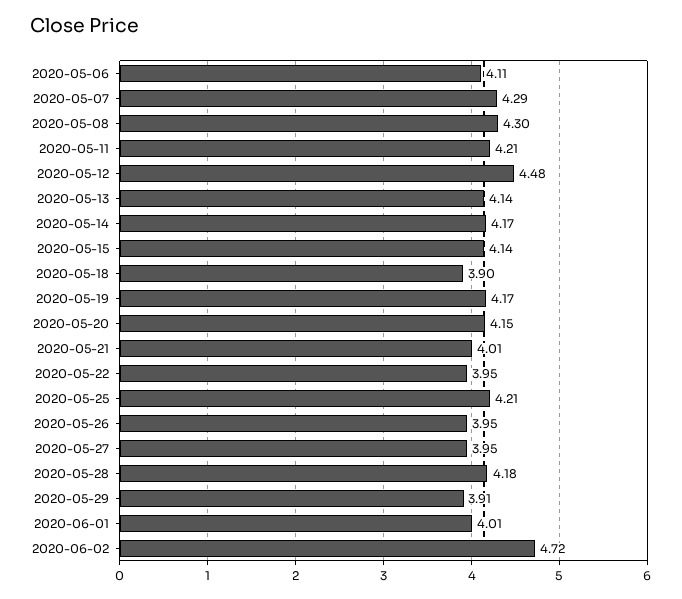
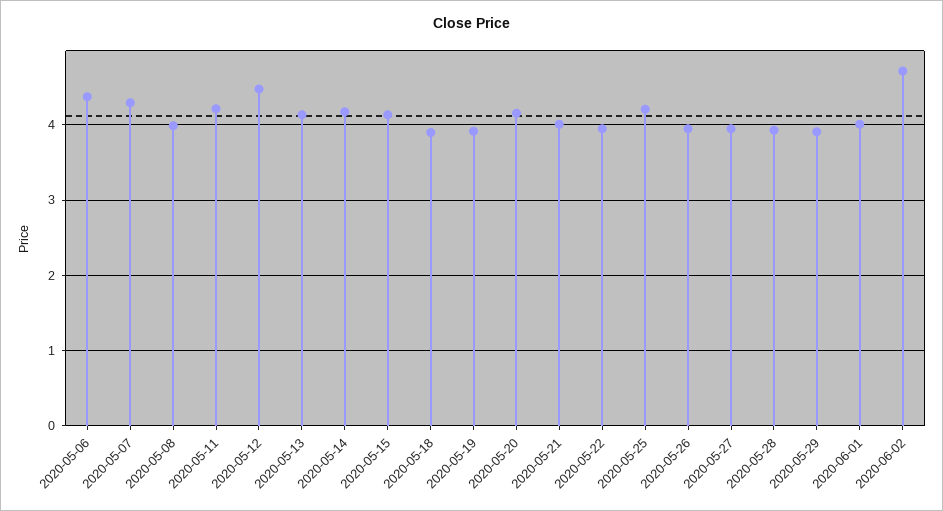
2020-05-06: 4.11 -> 4.4
2020-05-08: 4.3 -> 4
2020-05-19: 4.17 -> 3.9
2020-05-28: 4.18 -> 3.9

